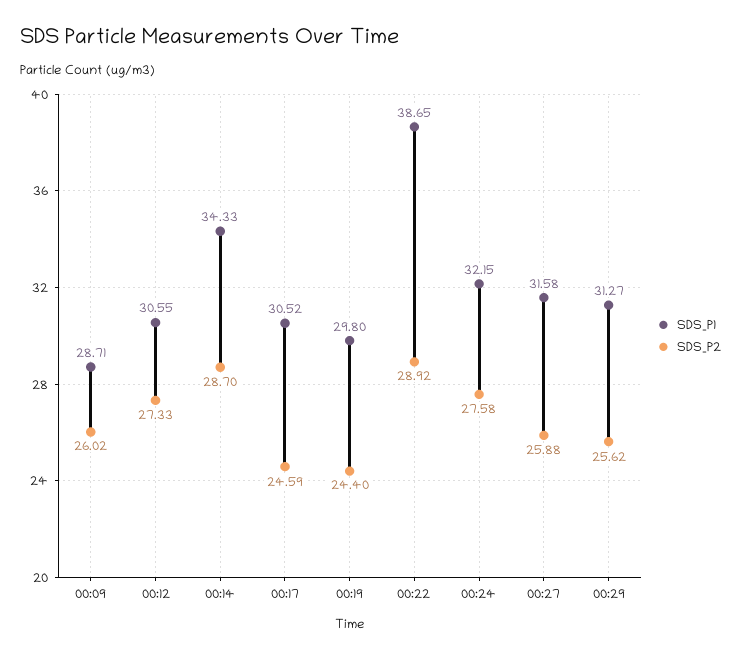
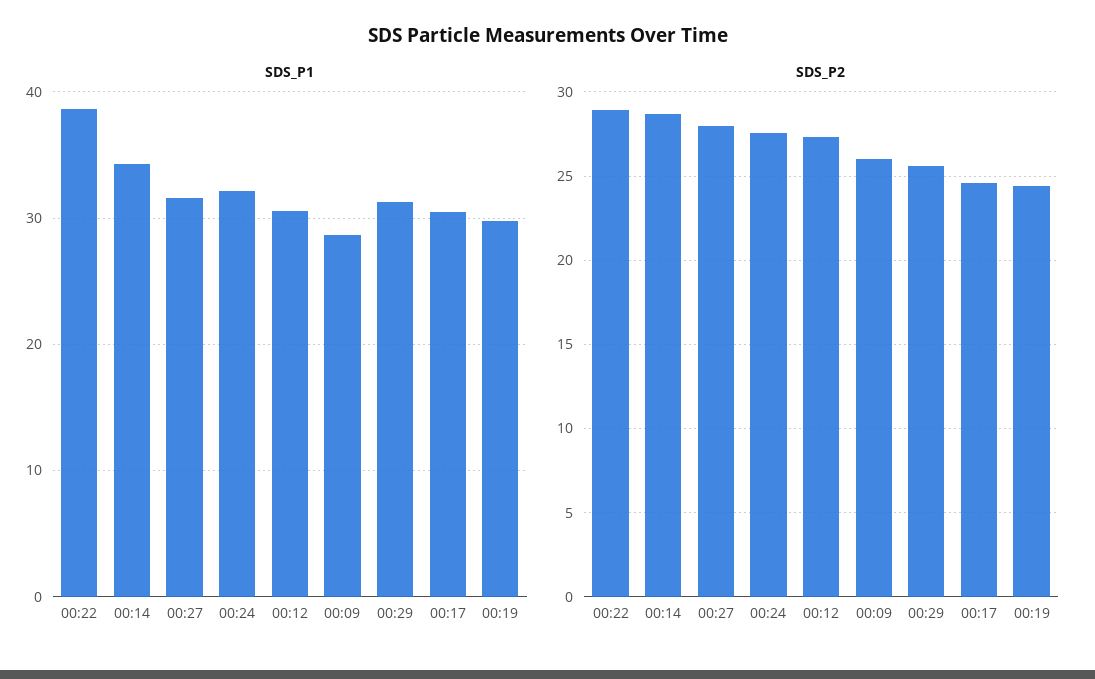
SDS_P2, 00:27: 25.88 -> 28

